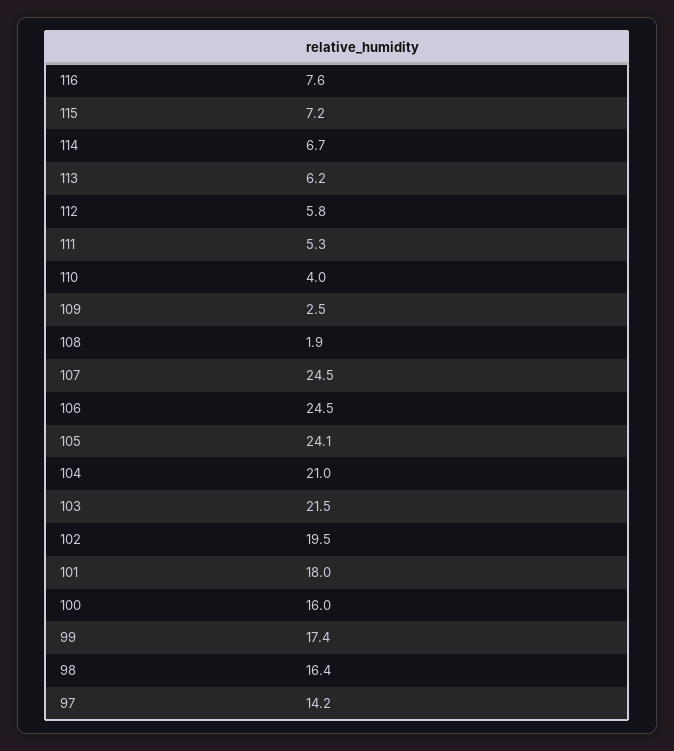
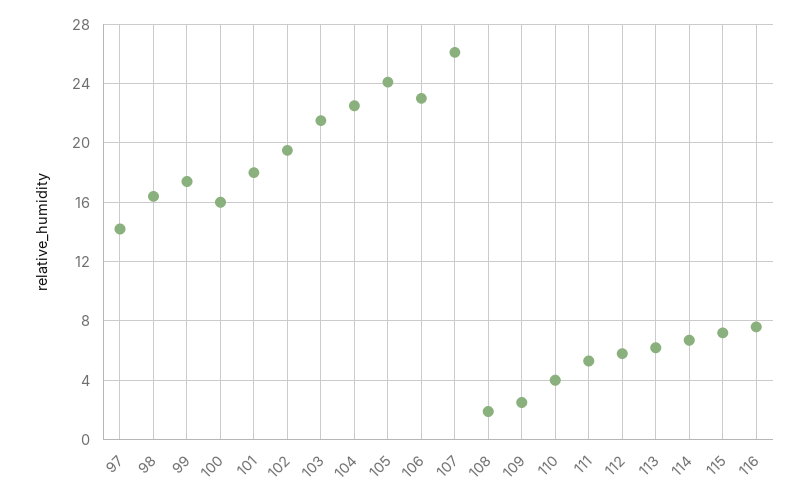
107: 24.5 -> 26
106: 24.5 -> 23
104: 21 -> 22.5

